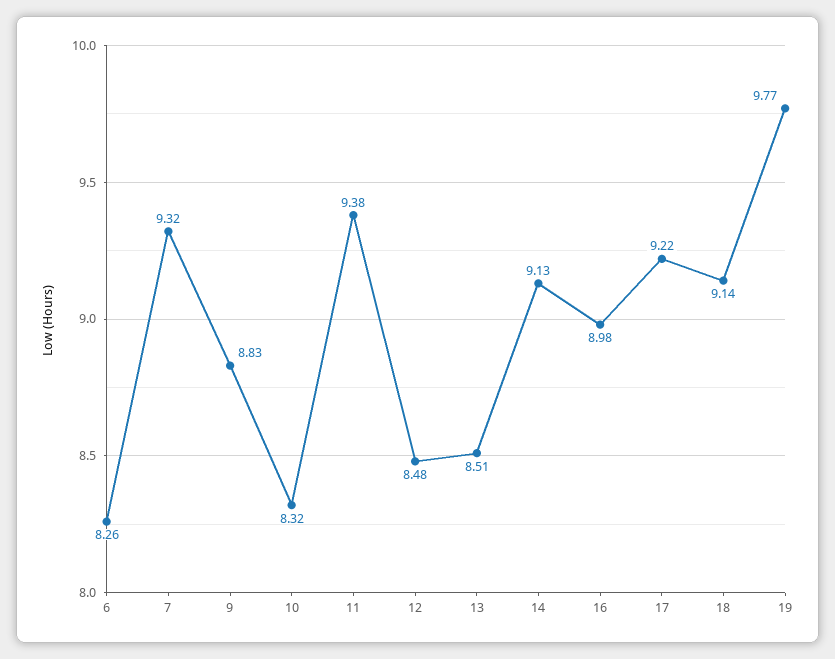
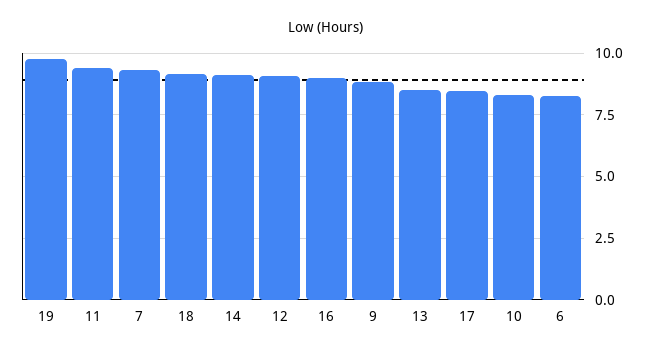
12: 8.48 -> 9
17: 9.22 -> 8.5

